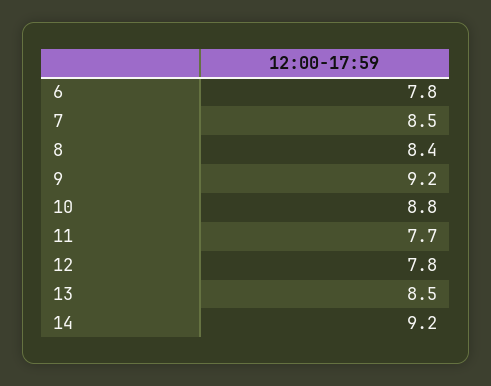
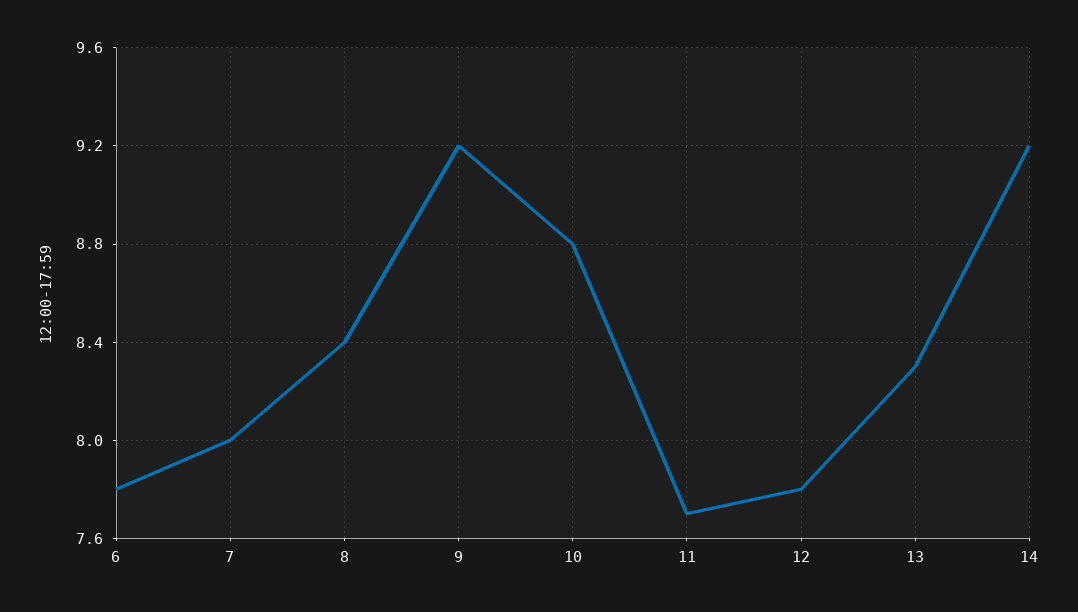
7: 8.5 -> 8
13: 8.5 -> 8.3

